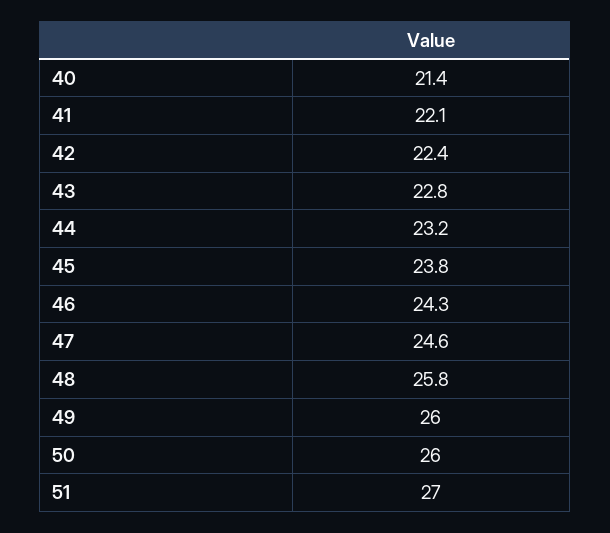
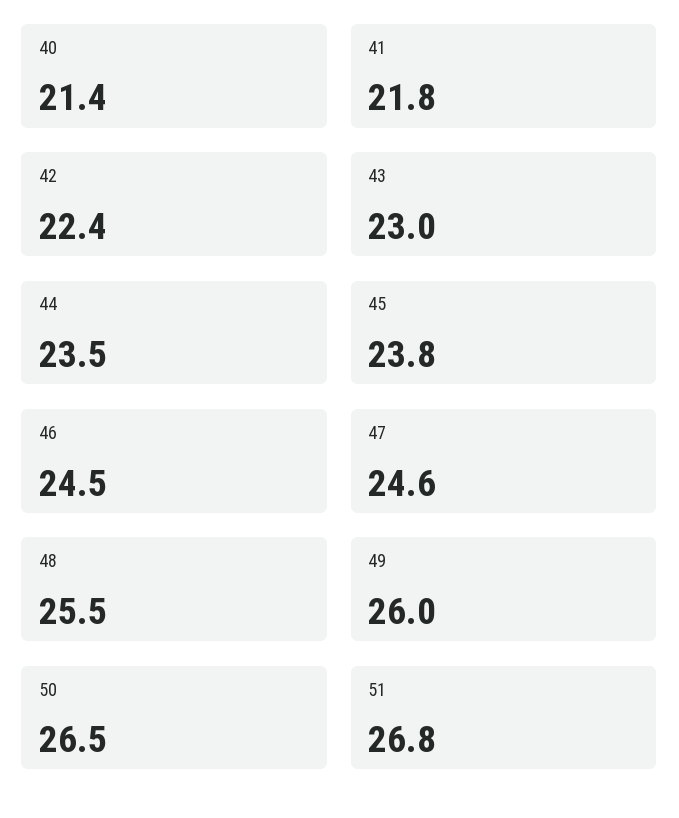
41: 22.1 -> 21.8
43: 22.8 -> 23
44: 23.2 -> 23.5
46: 24.3 -> 24.5
48: 25.8 -> 25.5
50: 26 -> 26.5
51: 27 -> 26.8

